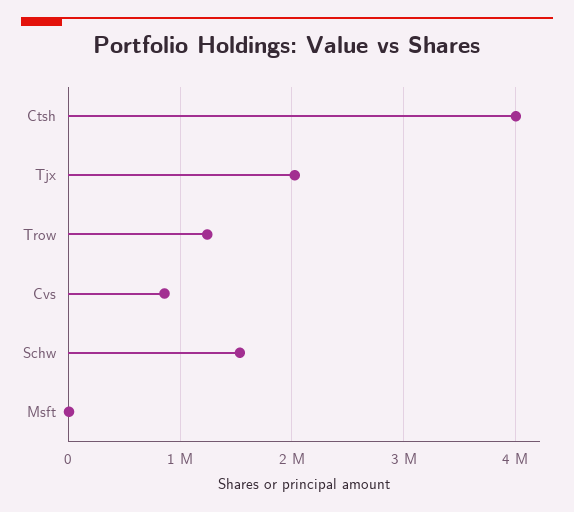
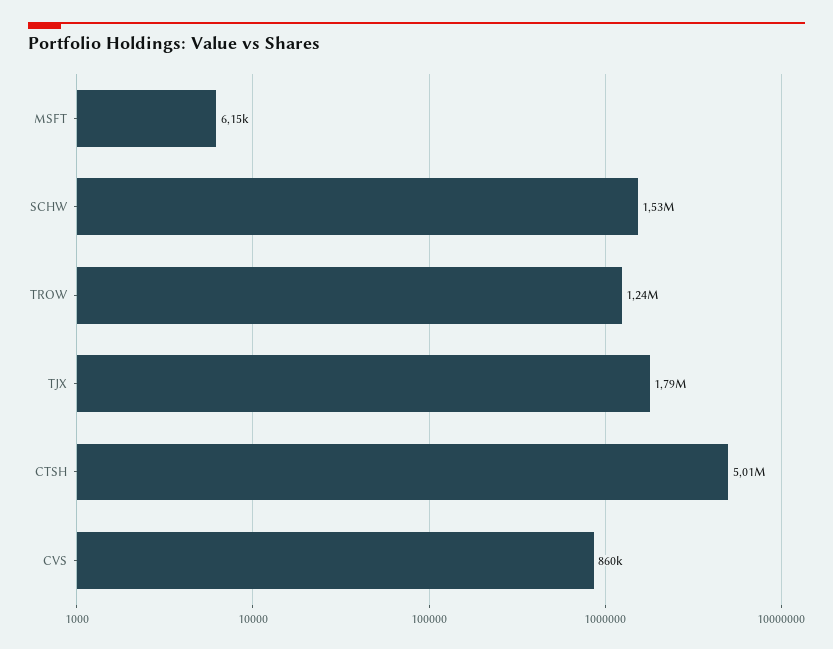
Ctsh: 4000000 -> 5010000
Tjx: 2000000 -> 1790000

